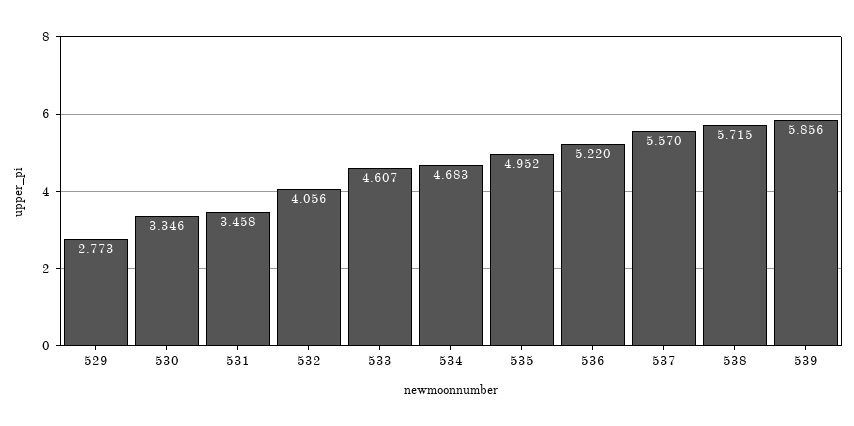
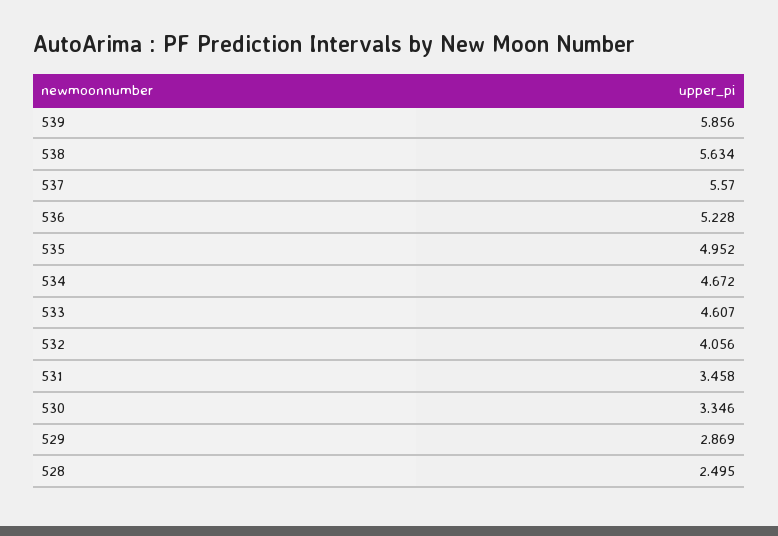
529: 2.773 -> 2.869
534: 4.683 -> 4.672
536: 5.22 -> 5.228
538: 5.715 -> 5.634
528: none -> 2.495

